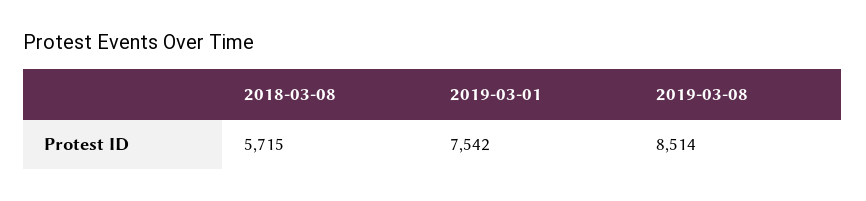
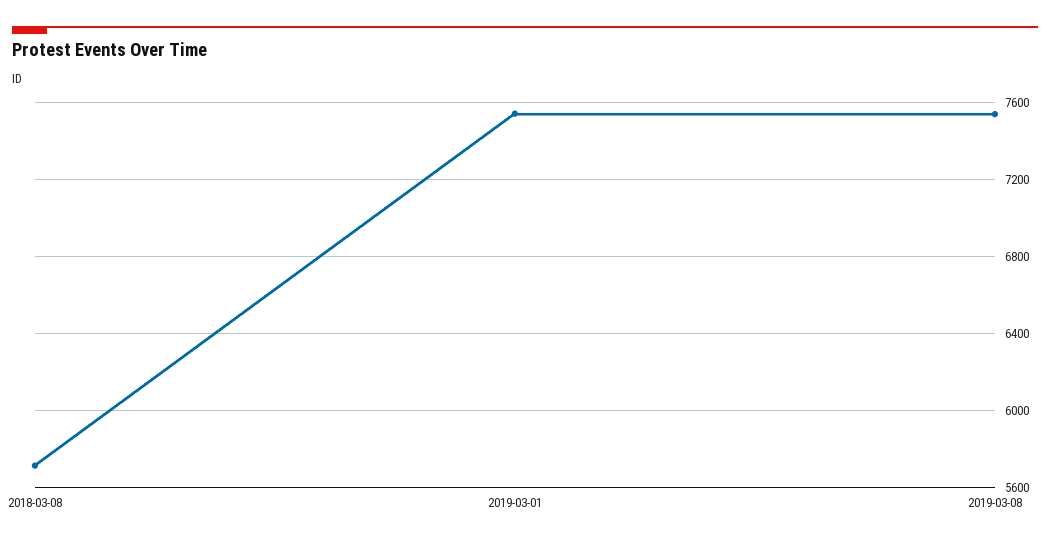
2019-03-08: 8514 -> 7550

